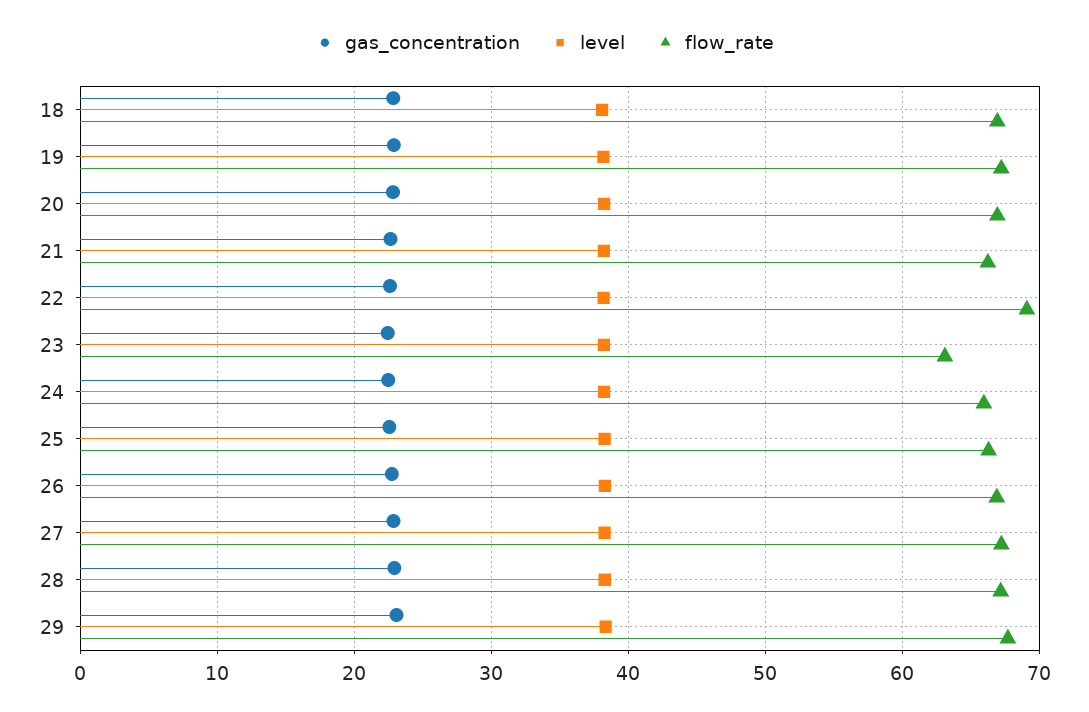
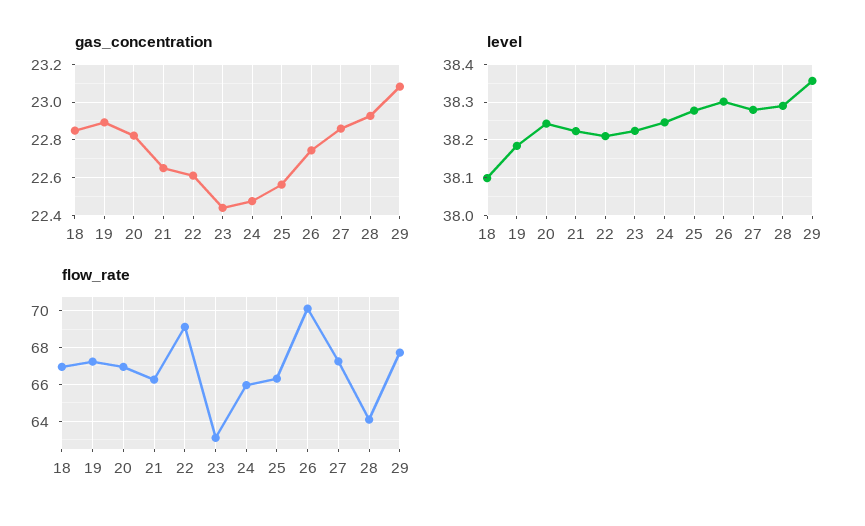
flow_rate, 26: 67 -> 70
flow_rate, 28: 67 -> 64

